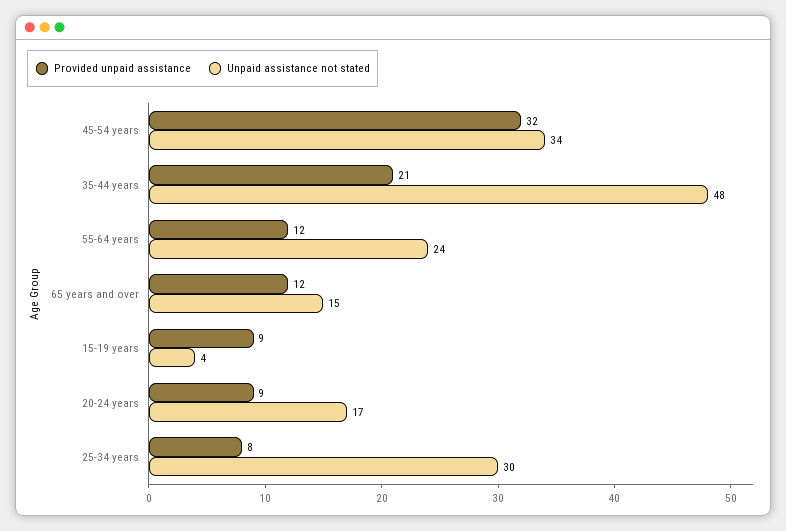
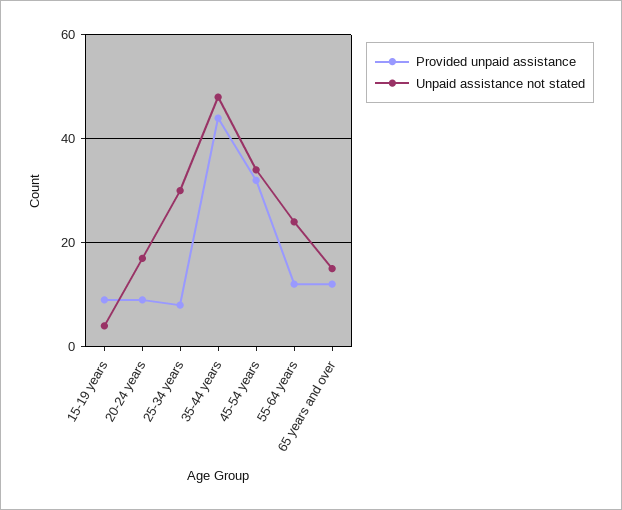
Provided unpaid assistance, 35-44 years: 21 -> 45

